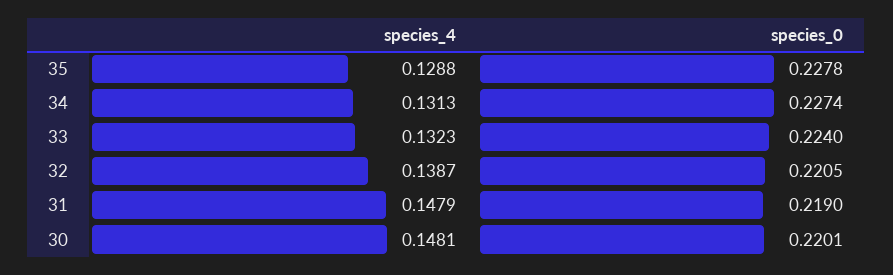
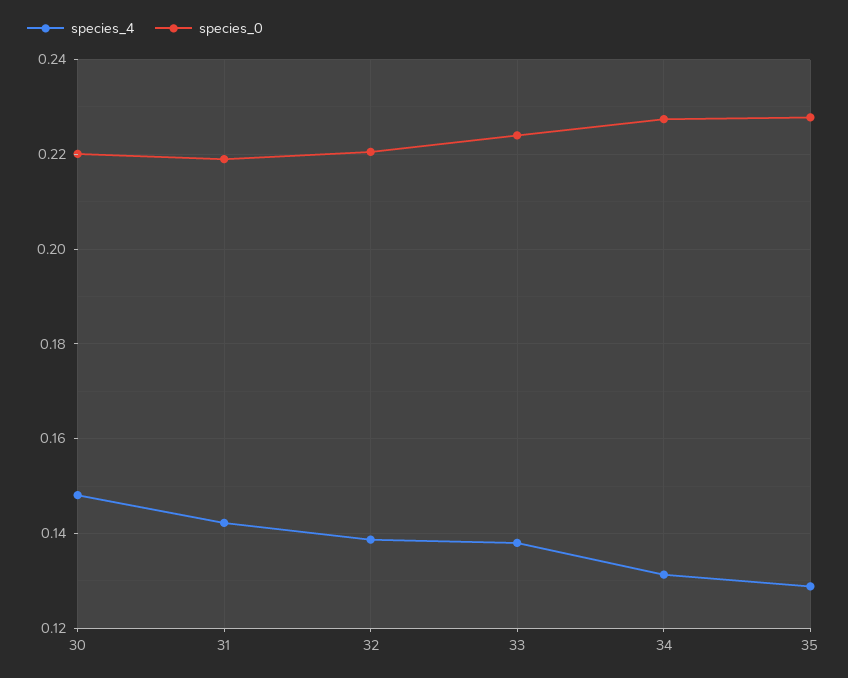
species_4, 33: 0.1323 -> 0.138
species_4, 31: 0.1479 -> 0.142

